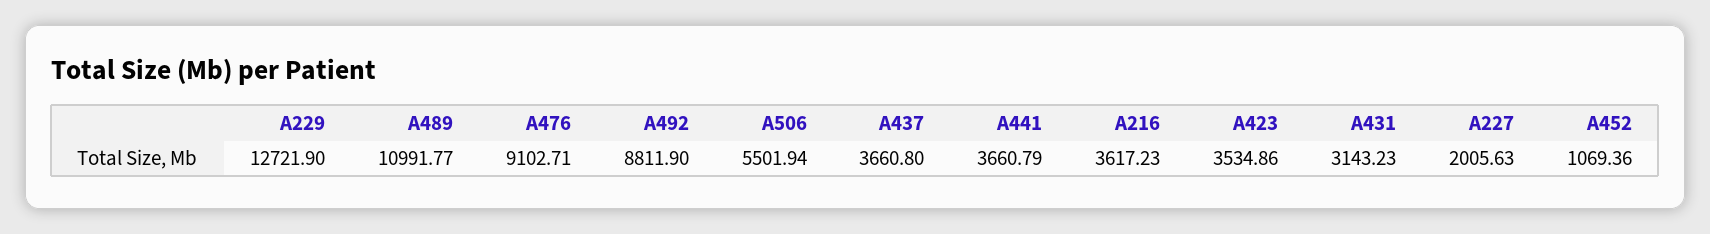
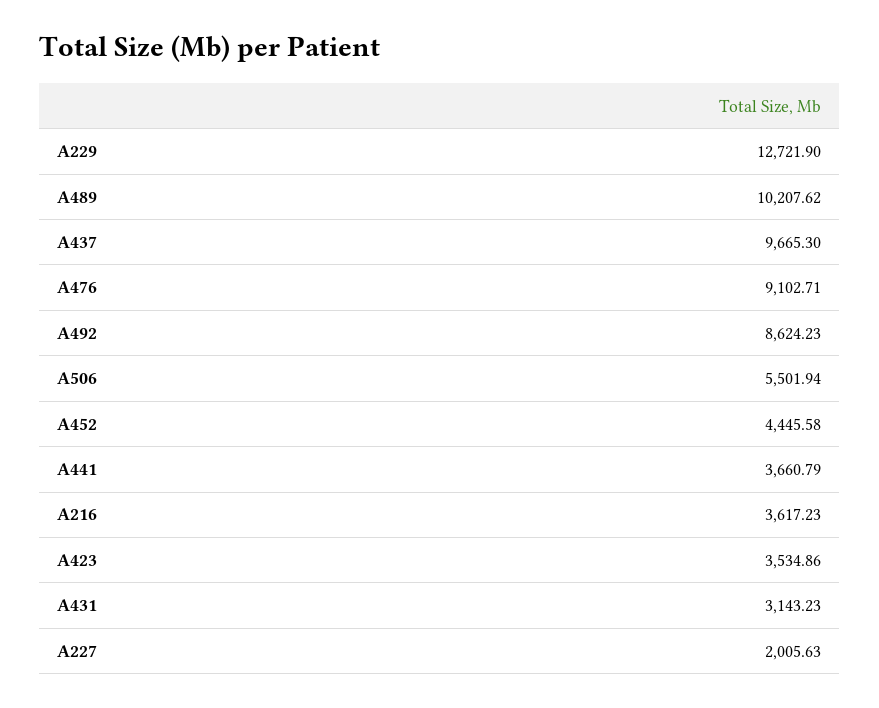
A489: 10991.77 -> 10207.62
A492: 8811.9 -> 8624.23
A437: 3660.8 -> 9665.3
A452: 1069.36 -> 4445.58

